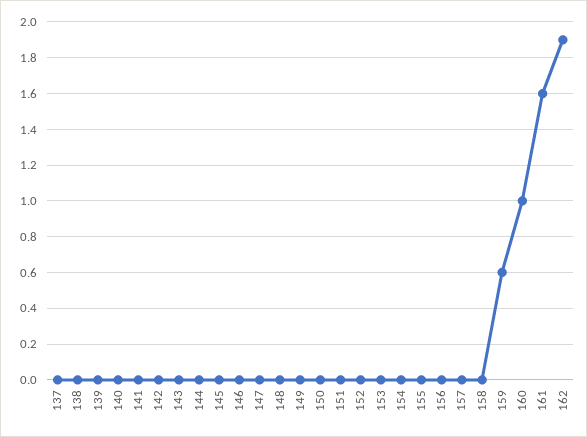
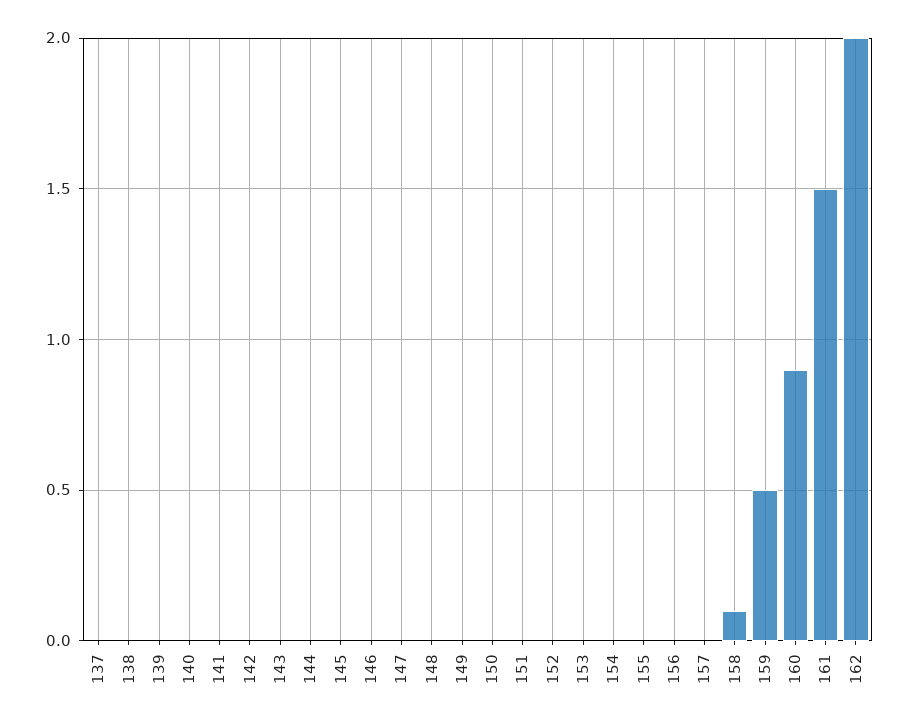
158: 0 -> 0.1
159: 0.6 -> 0.5
160: 1 -> 0.9
161: 1.6 -> 1.5
162: 1.9 -> 2

